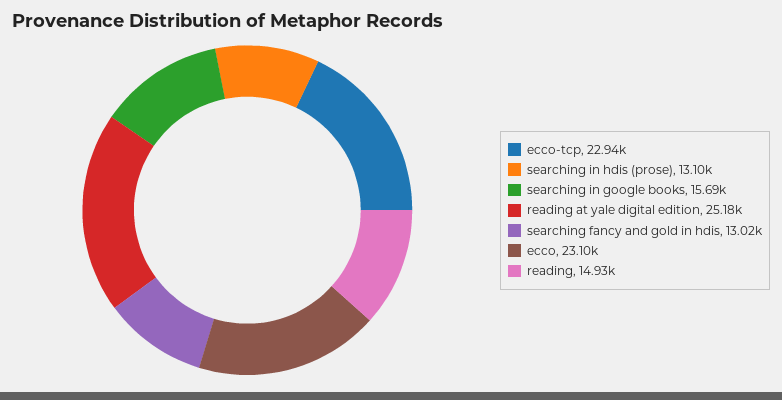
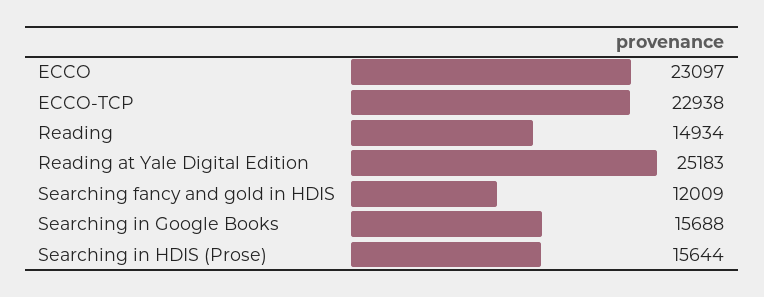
searching in hdis (prose): 13100 -> 15644
searching fancy and gold in hdis: 13020 -> 12009

